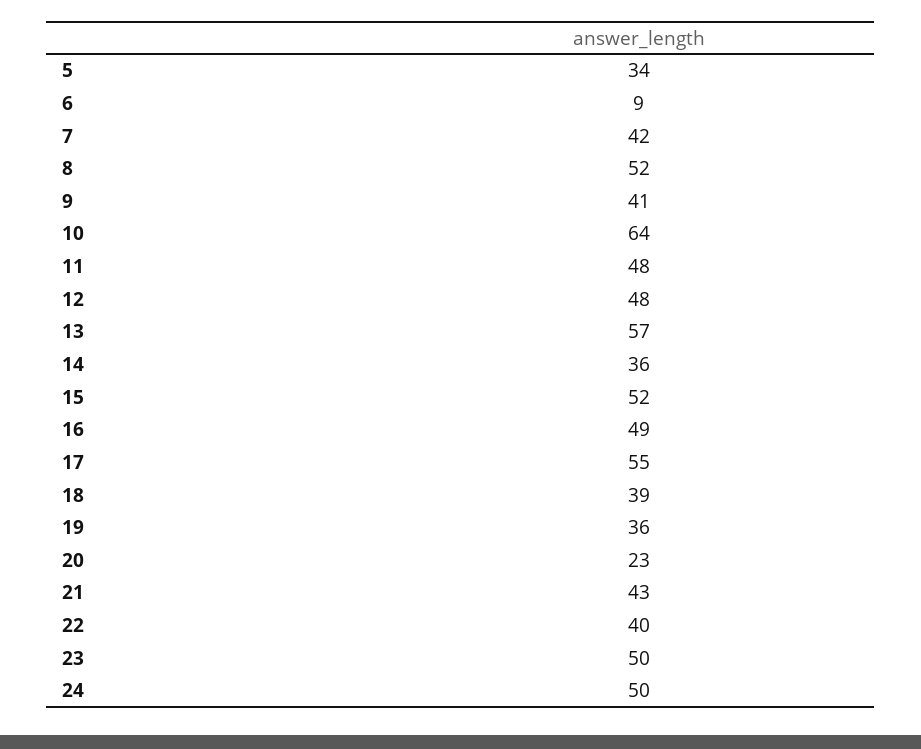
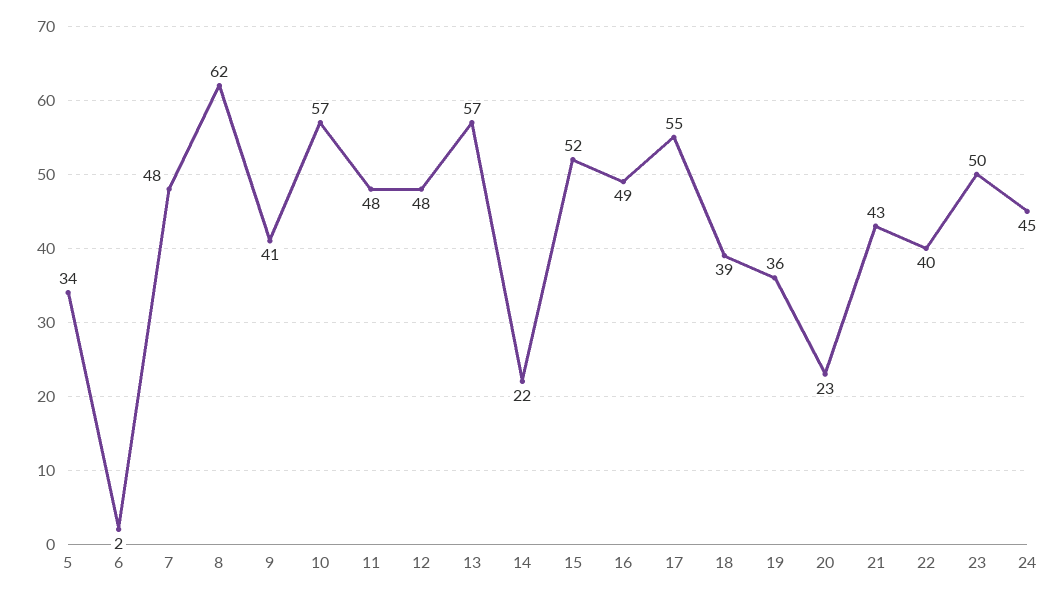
6: 9 -> 2
7: 42 -> 48
8: 52 -> 62
10: 64 -> 57
14: 36 -> 22
24: 50 -> 45

